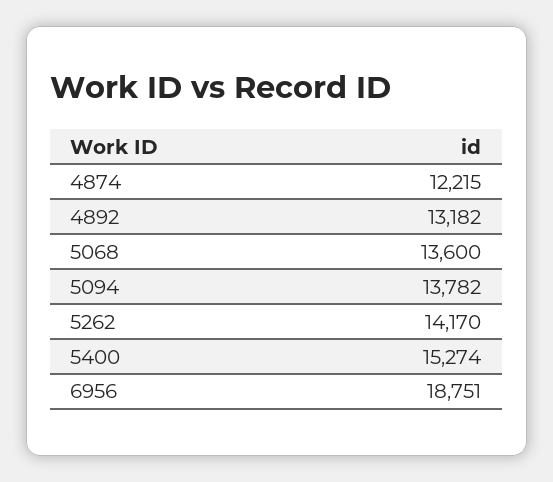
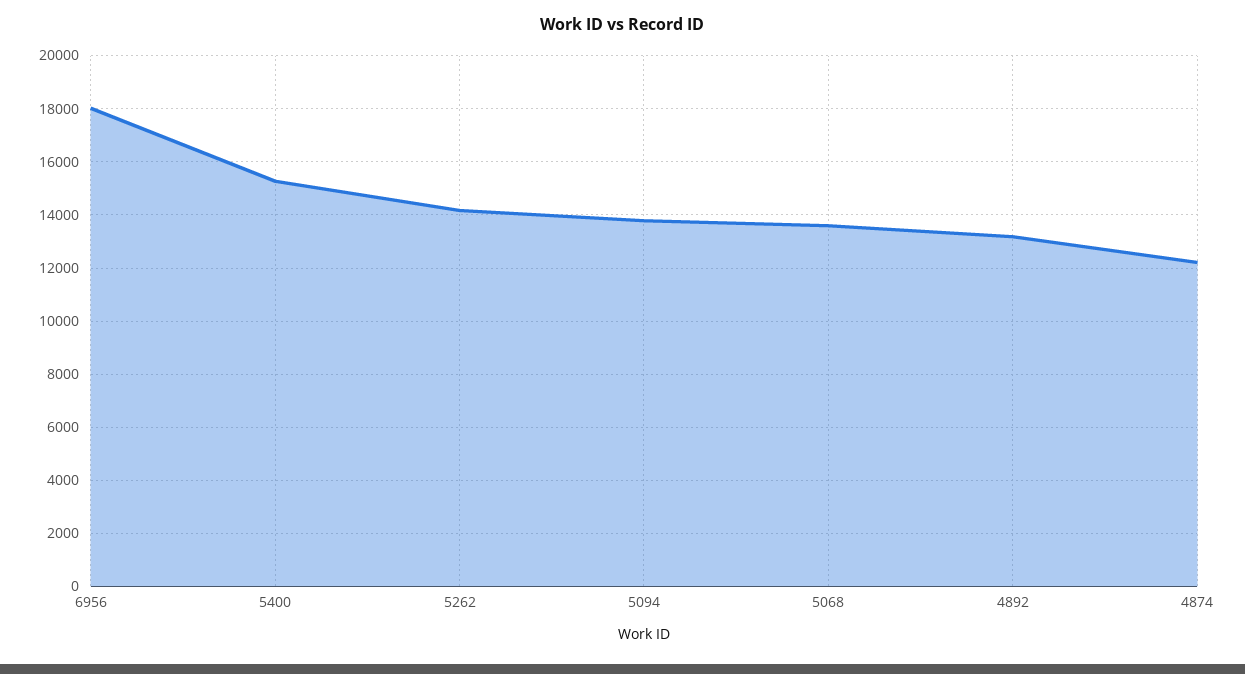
6956: 18751 -> 18000

